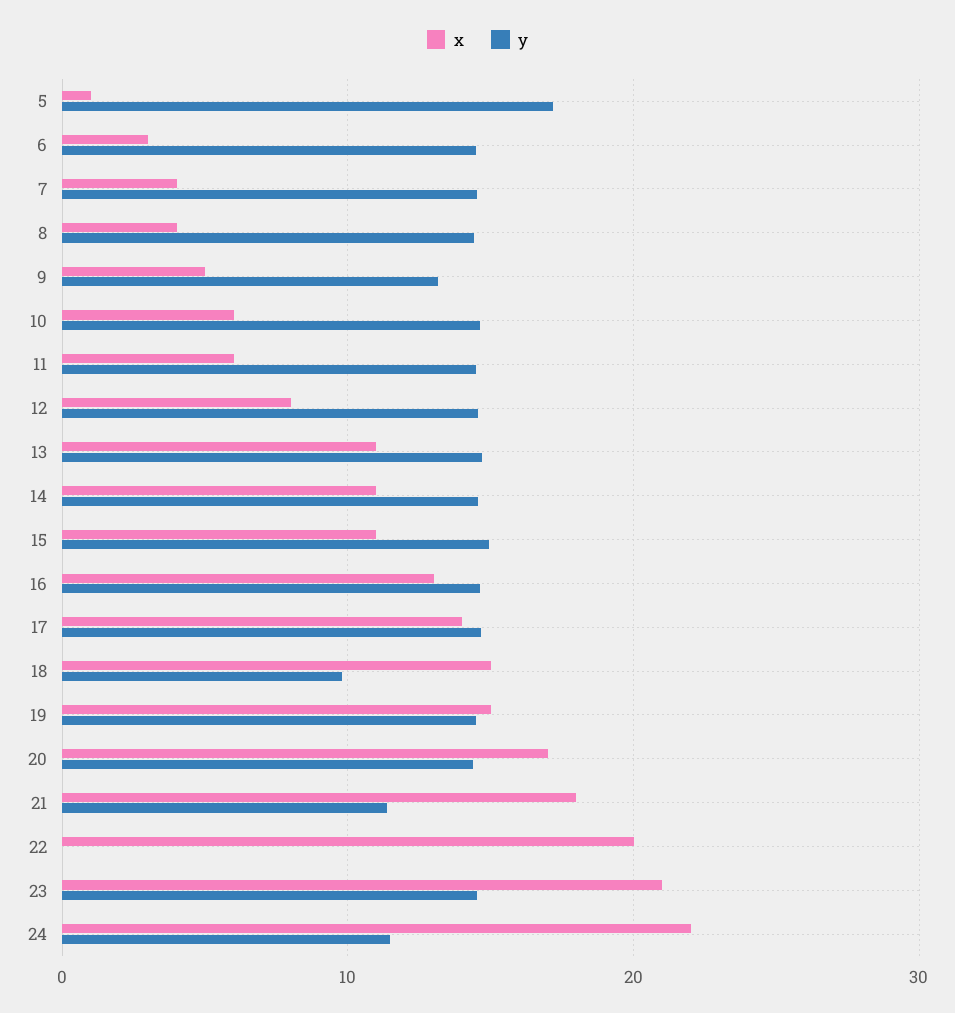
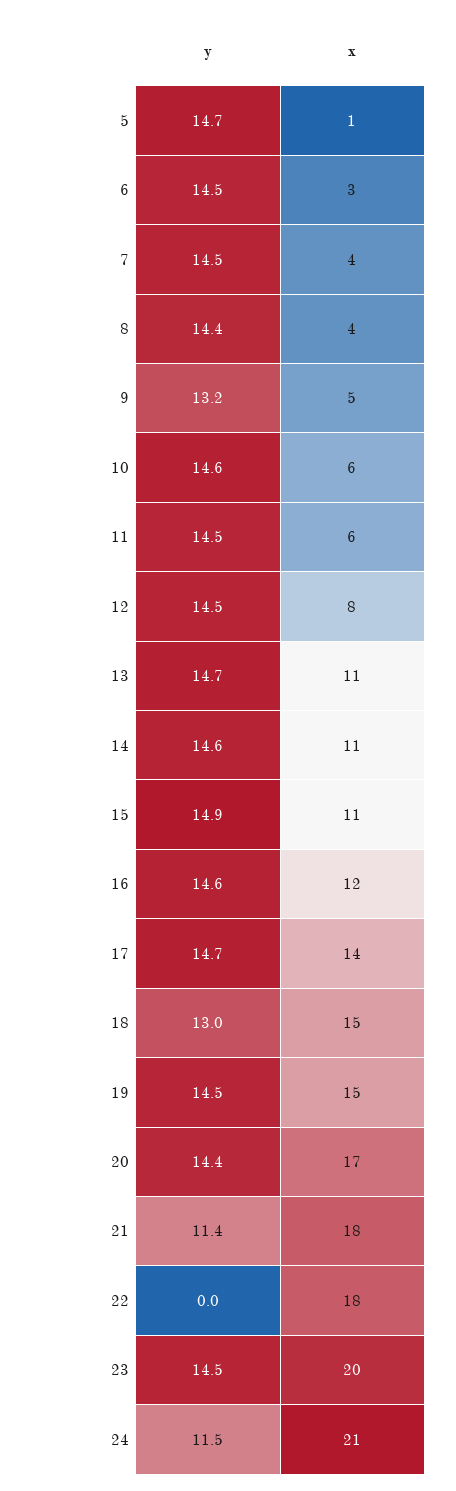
y, 5: 17 -> 14.7
x, 16: 13 -> 12
y, 18: 10 -> 13
x, 22: 20 -> 18
x, 23: 21 -> 20
x, 24: 22 -> 21

